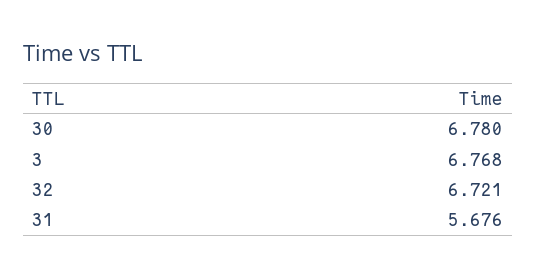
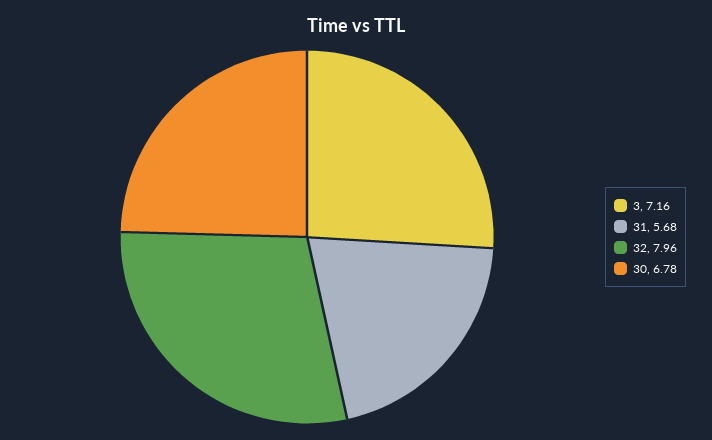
3: 6.768 -> 7.16
32: 6.721 -> 7.96

